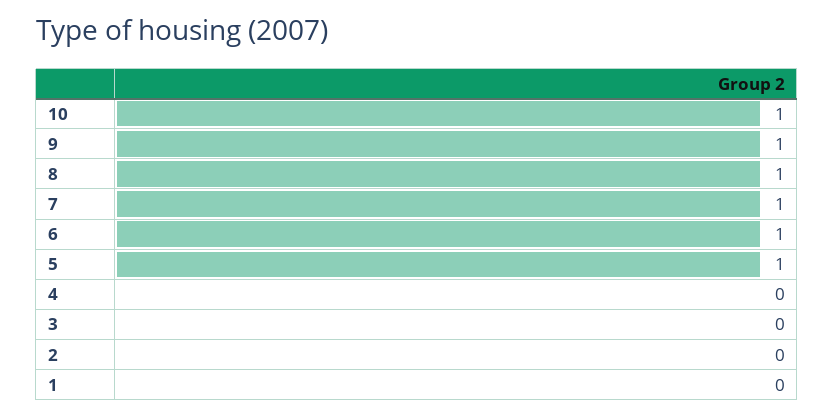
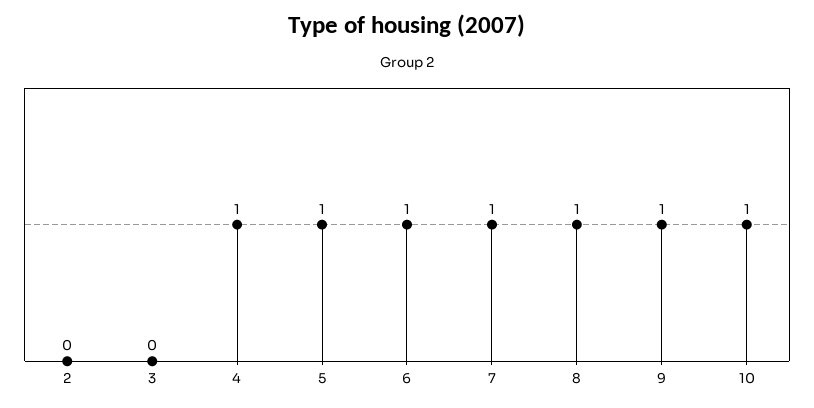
4: 0 -> 1
1: 0 -> none

